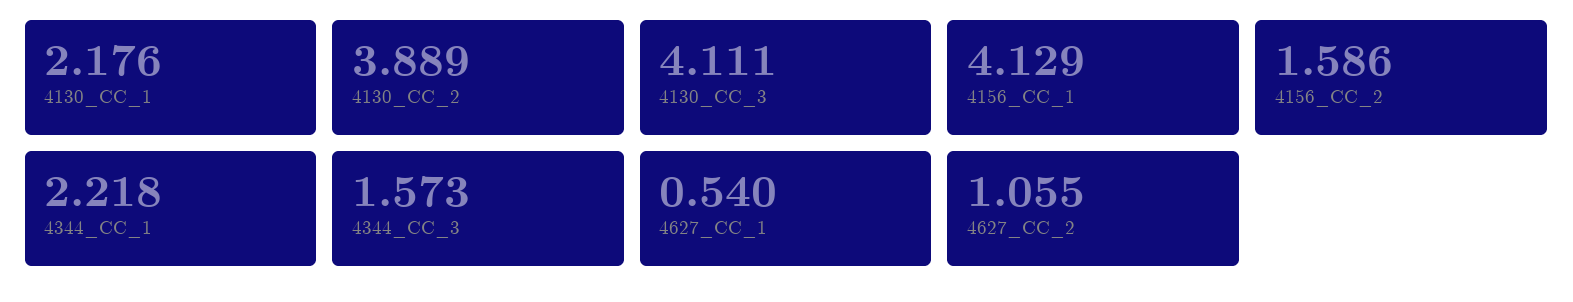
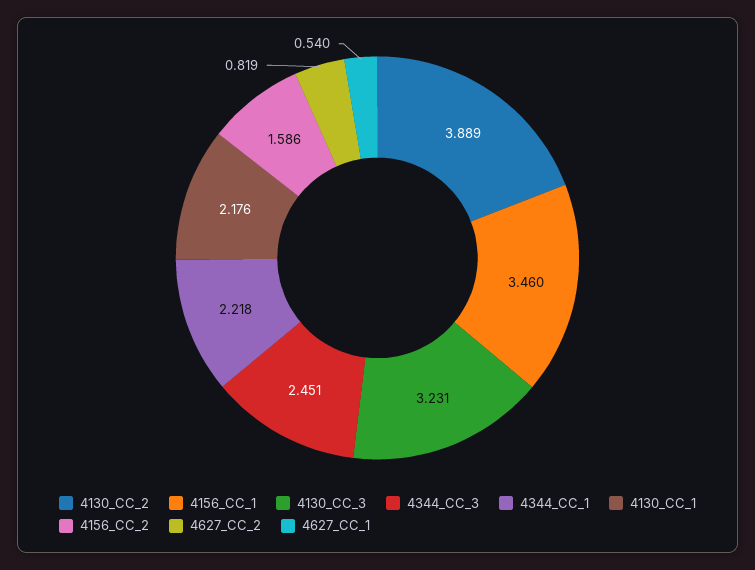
4130_CC_3: 4.111 -> 3.231
4156_CC_1: 4.129 -> 3.46
4344_CC_3: 1.573 -> 2.451
4627_CC_2: 1.055 -> 0.819

